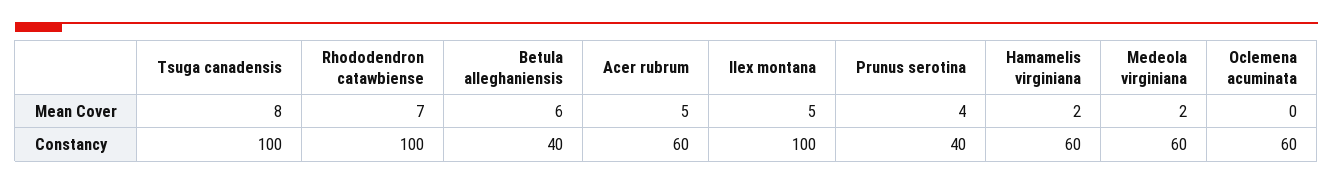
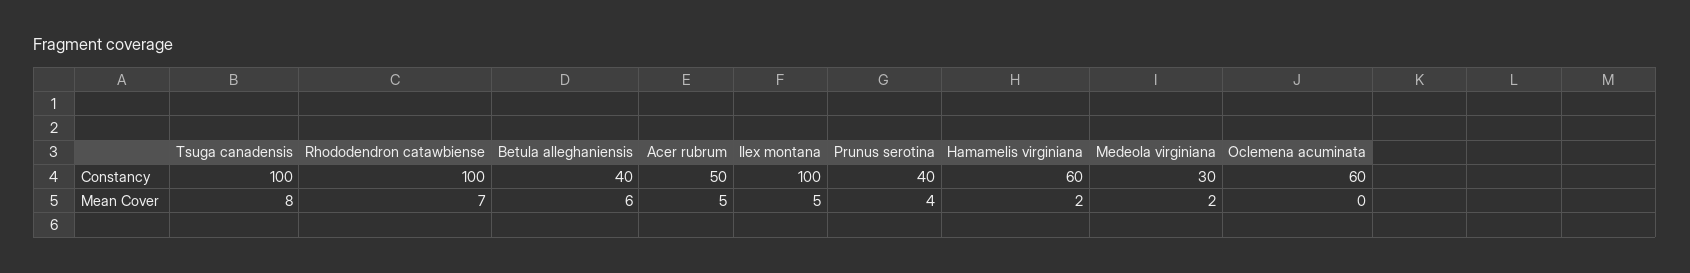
Acer rubrum, Constancy: 60 -> 50
Medeola virginiana, Constancy: 60 -> 30

